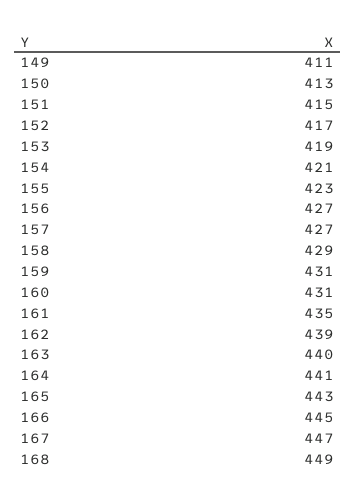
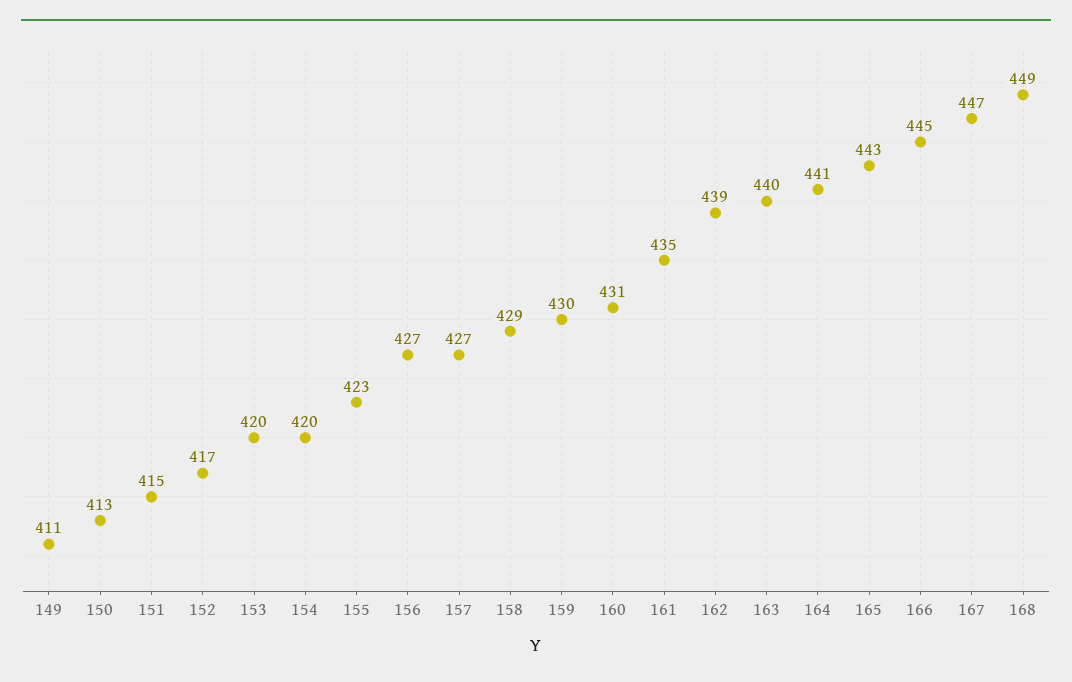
153: 419 -> 420
154: 421 -> 420
159: 431 -> 430

